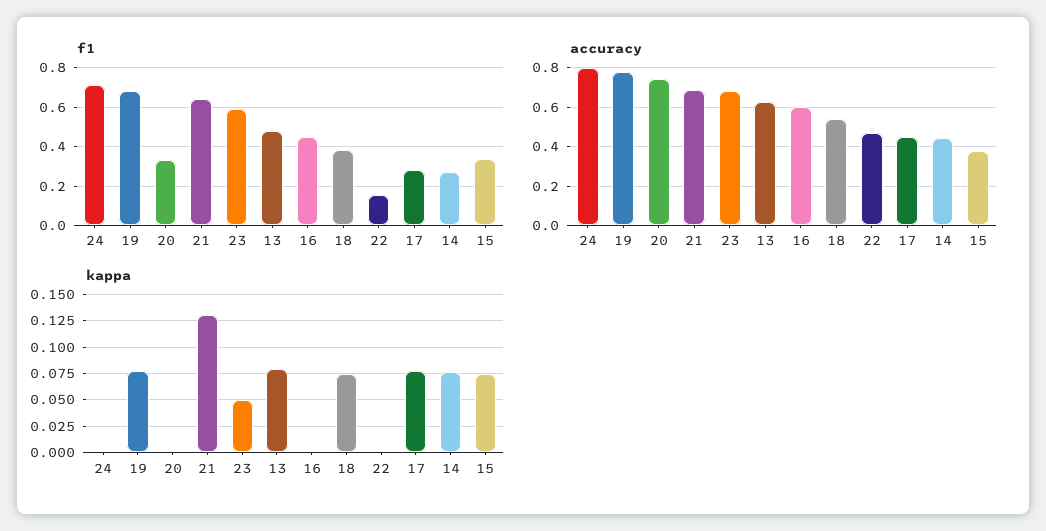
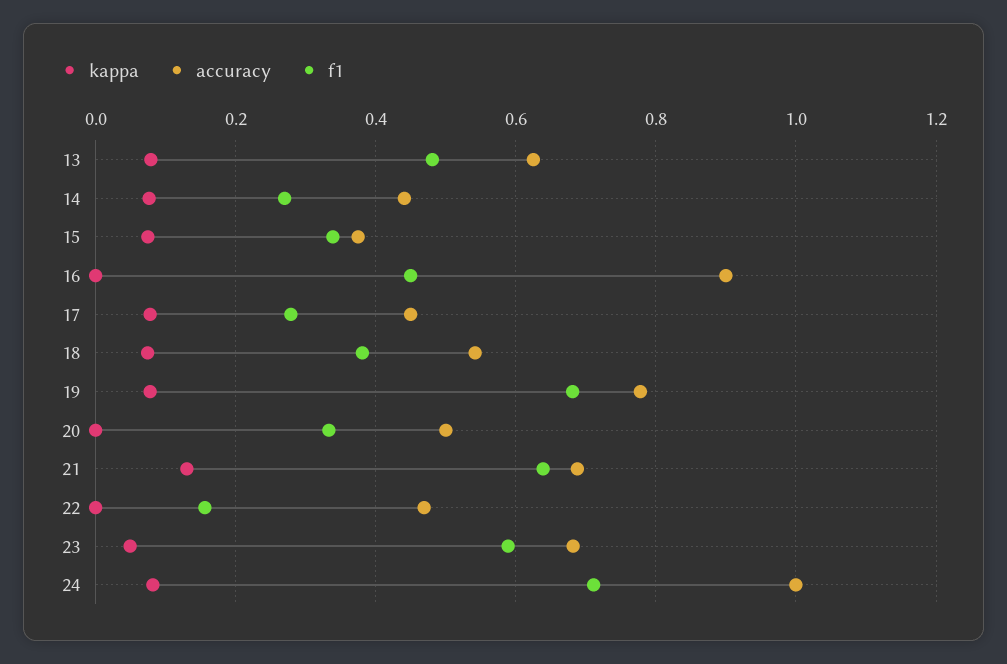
accuracy, 24: 0.8 -> 1
accuracy, 20: 0.75 -> 0.5
accuracy, 16: 0.6 -> 0.9
kappa, 24: 0 -> 0.08

